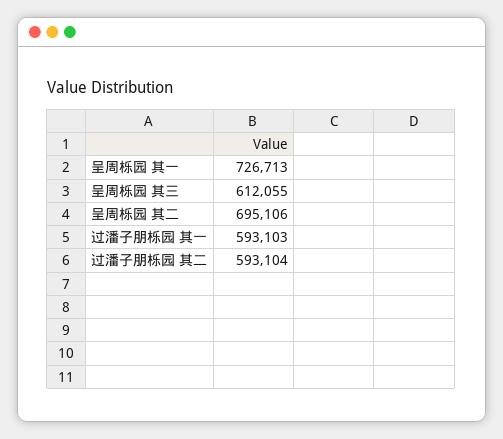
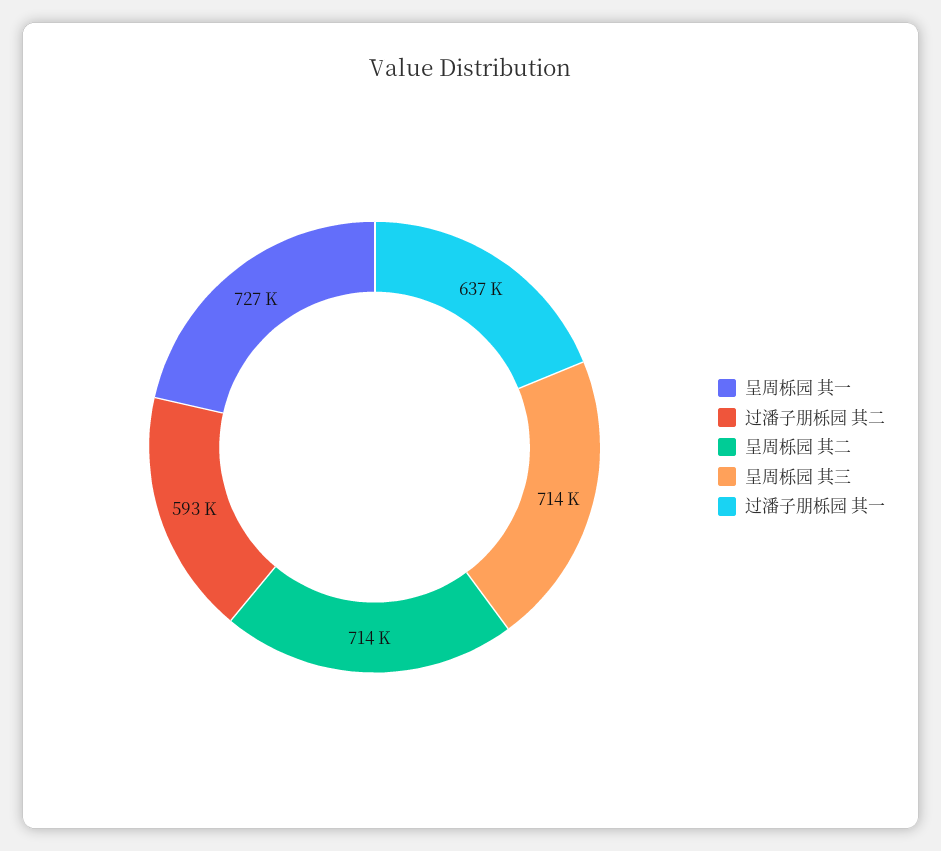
呈周栎园 其三: 612055 -> 714000
呈周栎园 其二: 695106 -> 714000
过潘子朋栎园 其一: 593103 -> 637000

